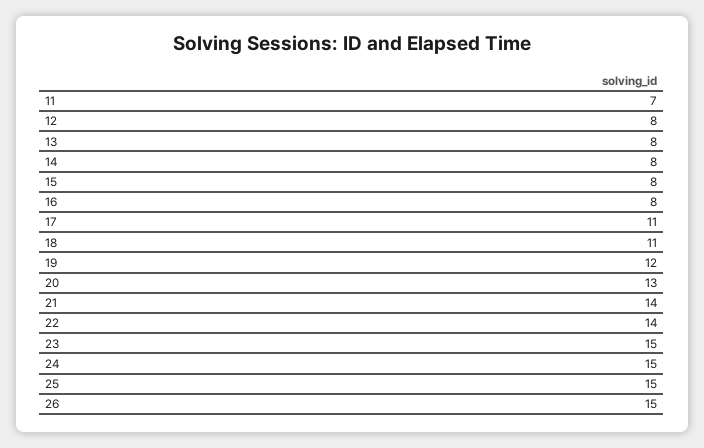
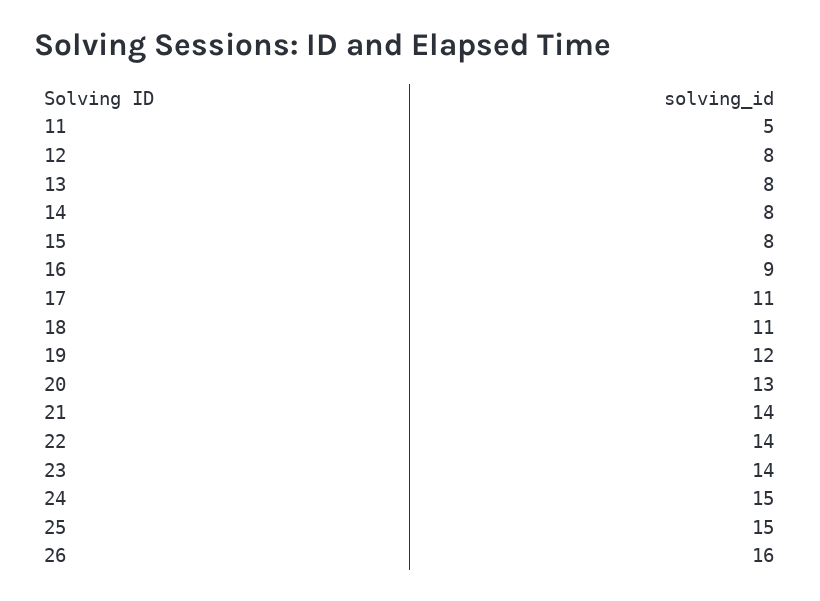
11: 7 -> 5
16: 8 -> 9
23: 15 -> 14
26: 15 -> 16

